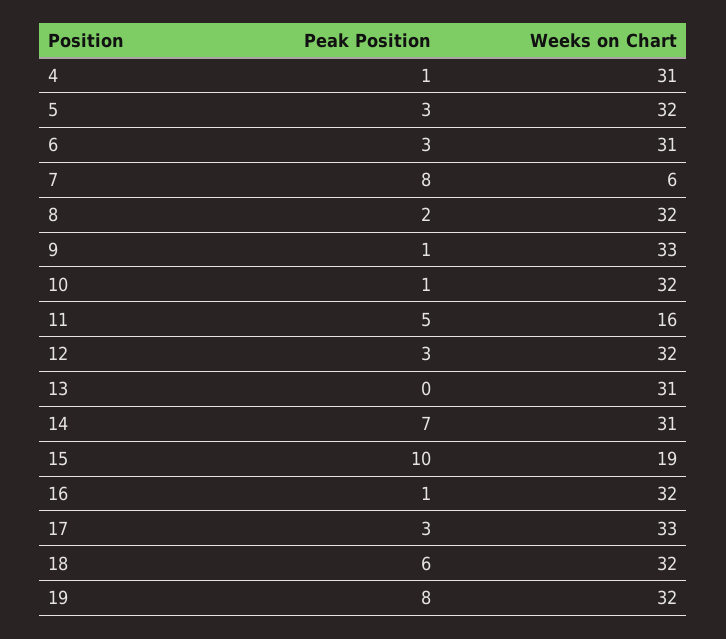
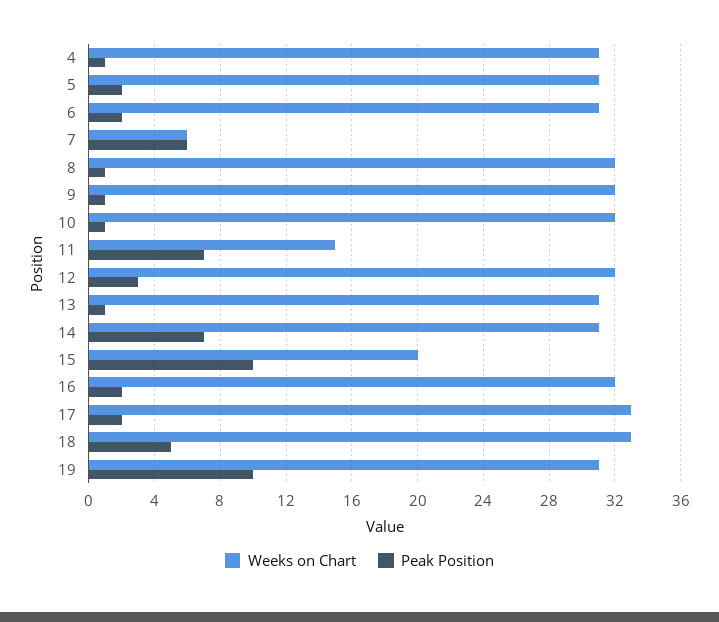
Peak Position, 5: 3 -> 2
Weeks on Chart, 5: 32 -> 31
Peak Position, 6: 3 -> 2
Peak Position, 7: 8 -> 6
Peak Position, 8: 2 -> 1
Weeks on Chart, 9: 33 -> 32
Peak Position, 11: 5 -> 7
Weeks on Chart, 11: 16 -> 15
Peak Position, 13: 0 -> 1
Weeks on Chart, 15: 19 -> 20
Peak Position, 16: 1 -> 2
Peak Position, 17: 3 -> 2
Peak Position, 18: 6 -> 5
Weeks on Chart, 18: 32 -> 33
Peak Position, 19: 8 -> 10
Weeks on Chart, 19: 32 -> 31

